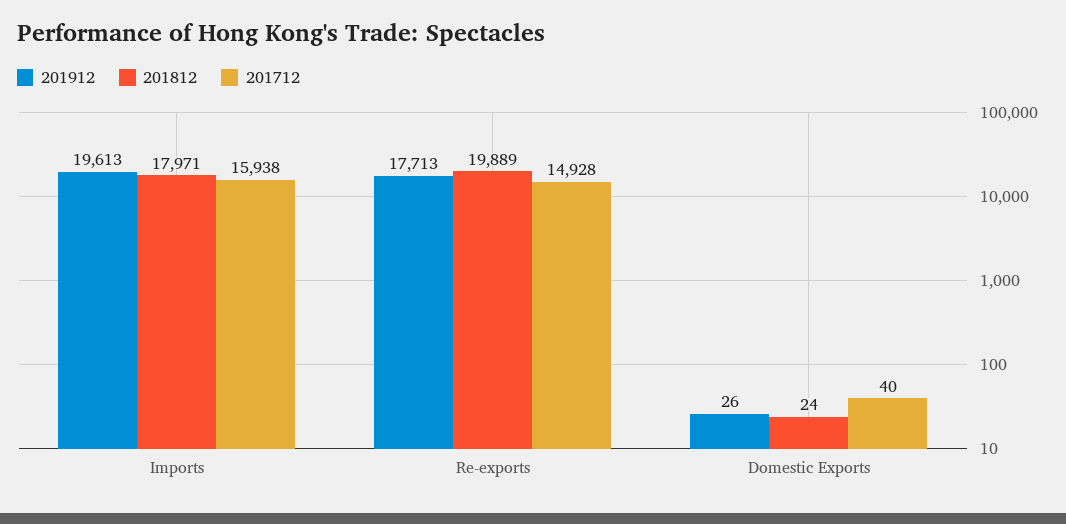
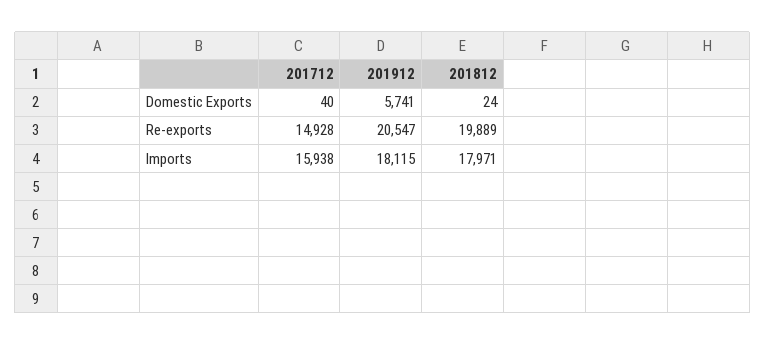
201912, Imports: 19613 -> 18115
201912, Re-exports: 17713 -> 20547
201912, Domestic Exports: 26 -> 5741

